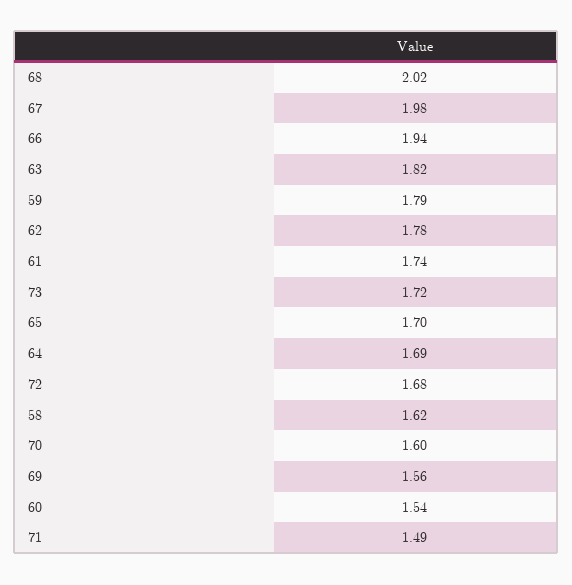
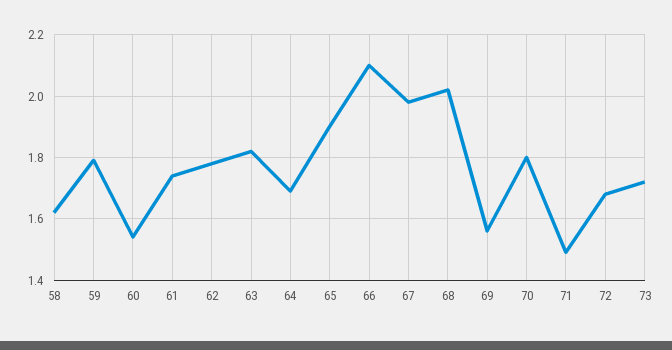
66: 1.94 -> 2.1
65: 1.7 -> 1.9
70: 1.6 -> 1.8

